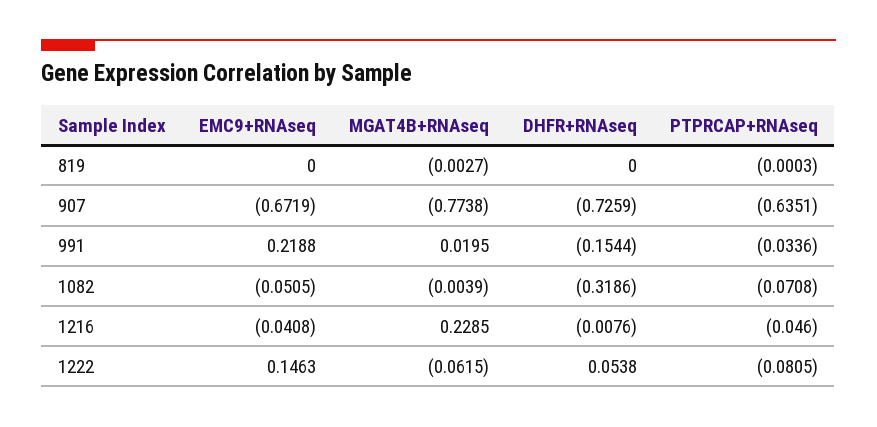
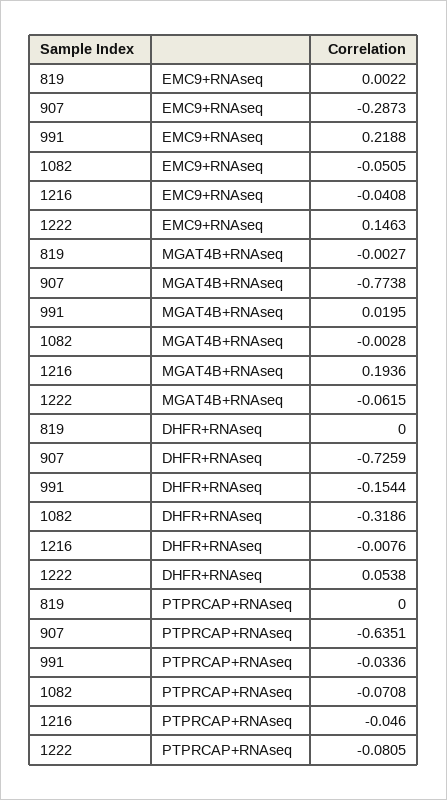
EMC9+RNAseq, 819: 0 -> 0.0022
PTPRCAP+RNAseq, 819: -0.0003 -> 0
EMC9+RNAseq, 907: -0.6719 -> -0.2873
MGAT4B+RNAseq, 1082: -0.0039 -> -0.0028
MGAT4B+RNAseq, 1216: 0.2285 -> 0.1936

